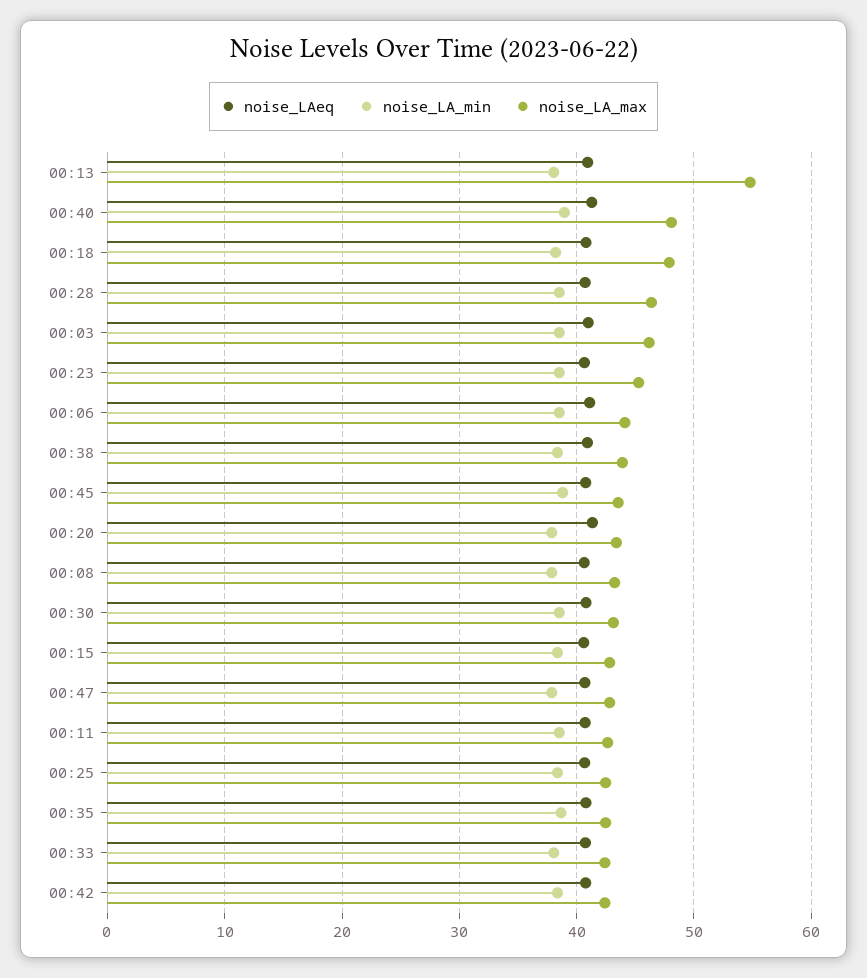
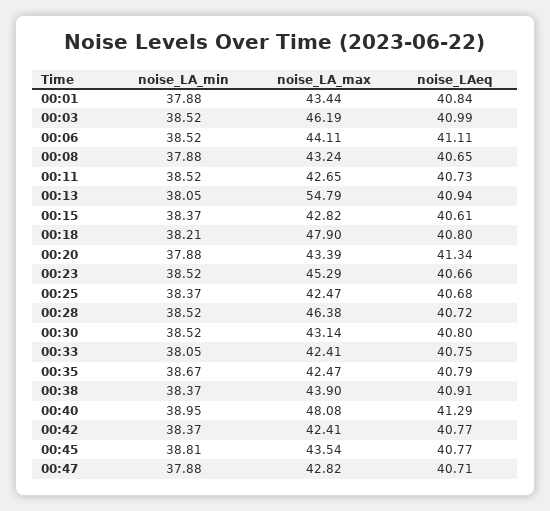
noise_LA_min, 00:01: none -> 37.88
noise_LA_max, 00:01: none -> 43.44
noise_LAeq, 00:01: none -> 40.84

